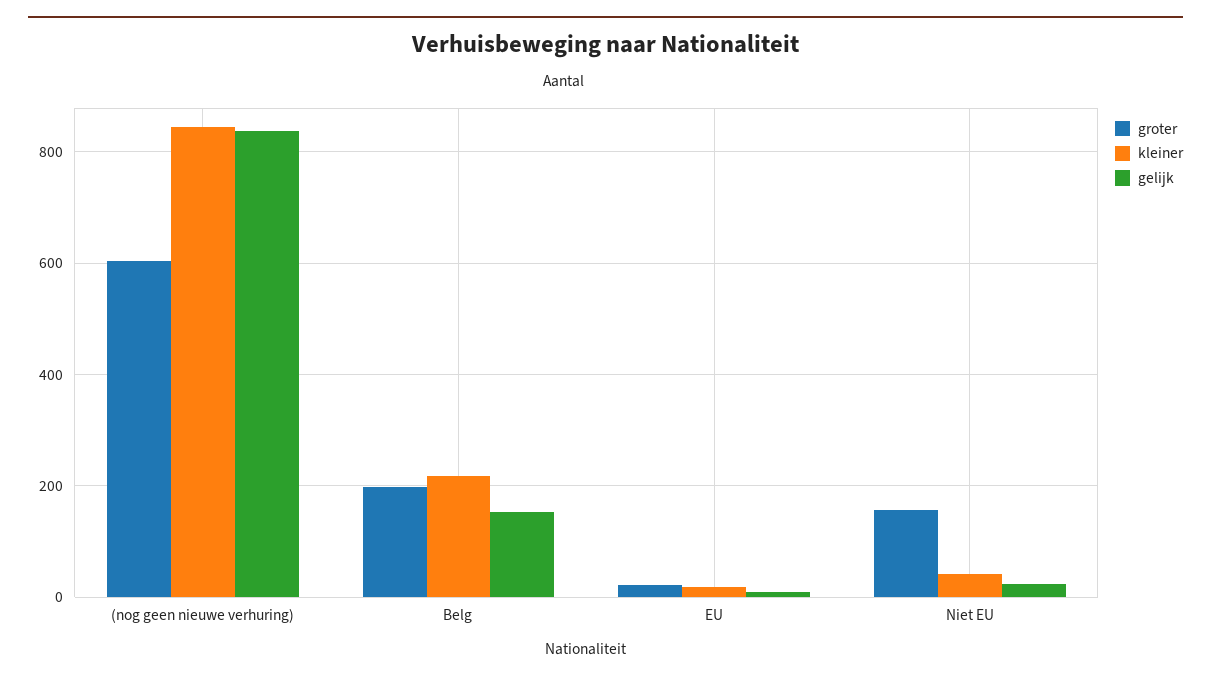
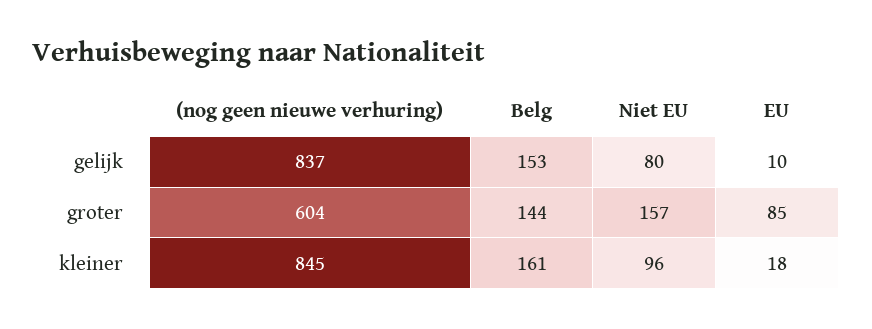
groter, Belg: 200 -> 144
kleiner, Belg: 220 -> 161
groter, EU: 20 -> 85
kleiner, Niet EU: 40 -> 96
gelijk, Niet EU: 20 -> 80

